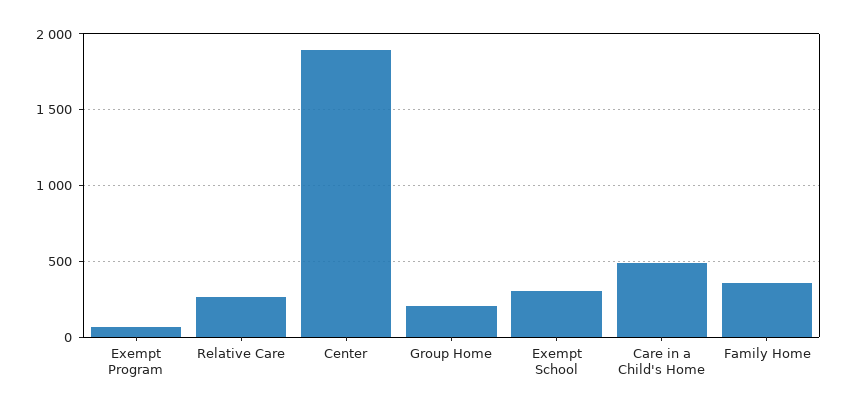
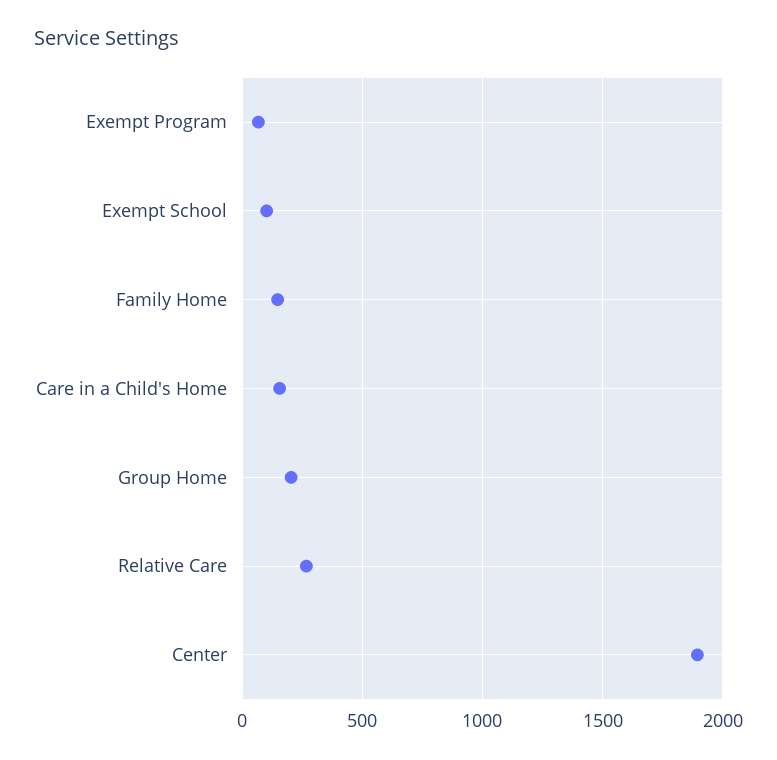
Exempt School: 300 -> 100
Care in a Child's Home: 500 -> 150
Family Home: 350 -> 150

